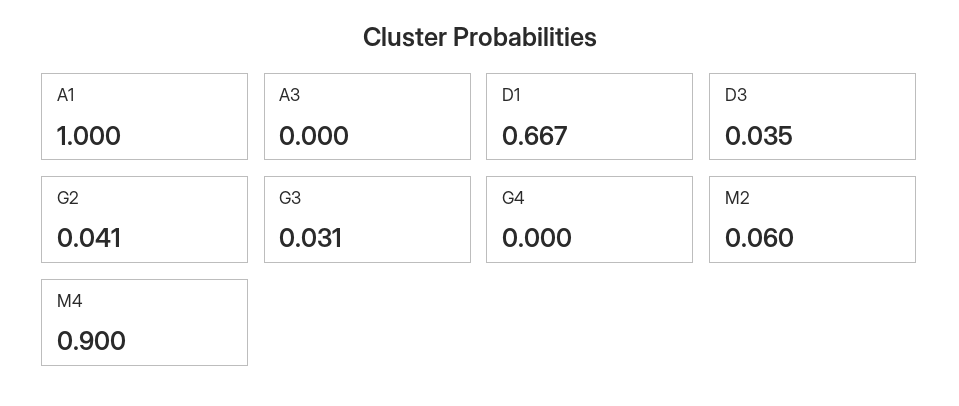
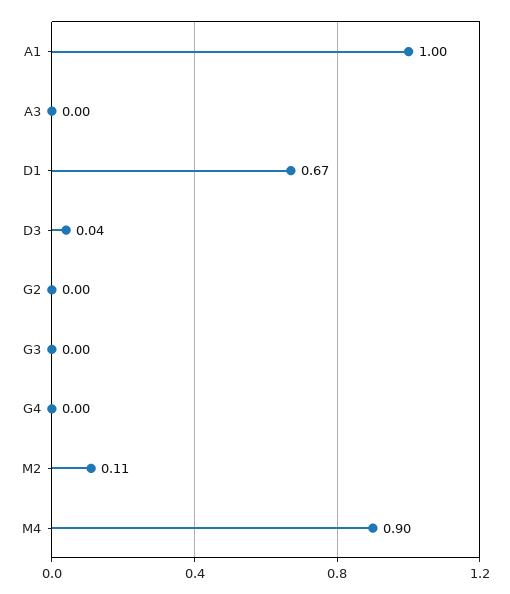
G2: 0.041 -> 0
G3: 0.031 -> 0
M2: 0.06 -> 0.11

